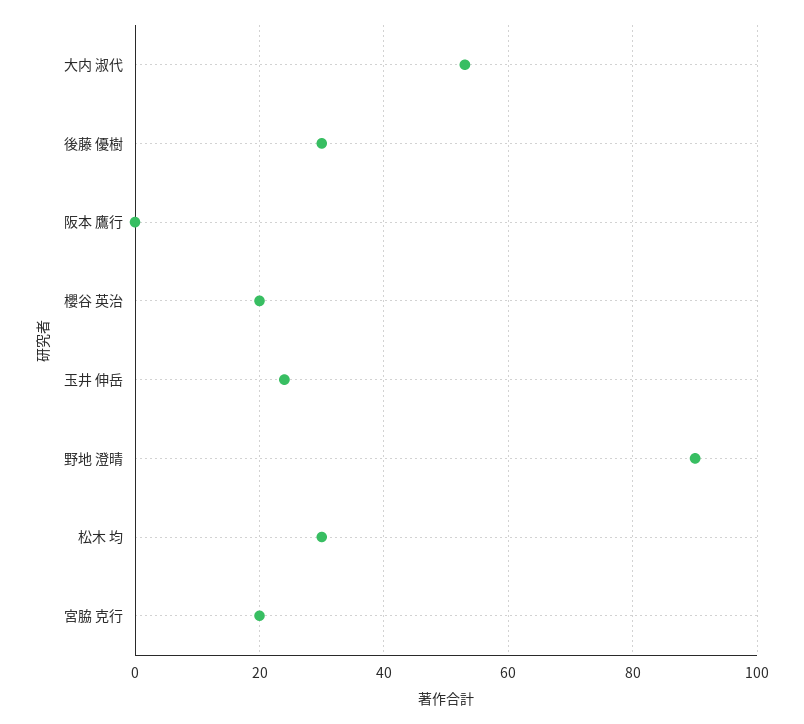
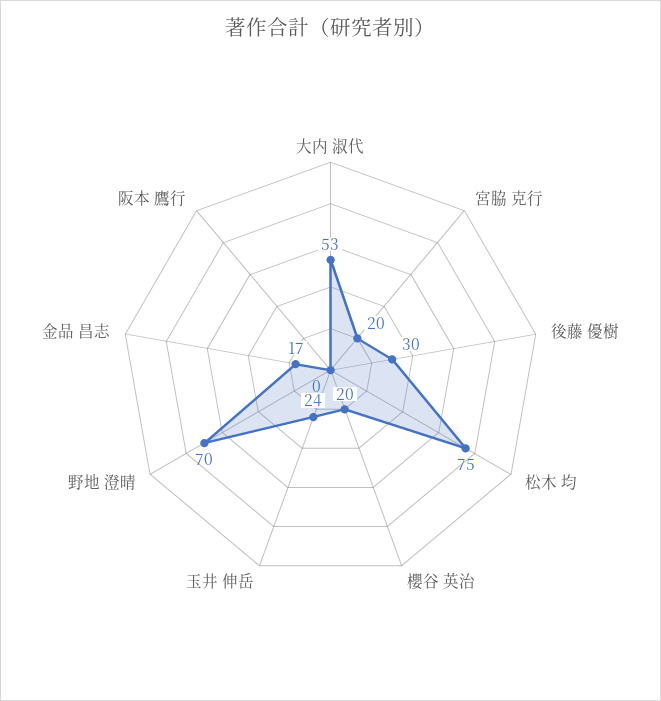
野地 澄晴: 90 -> 70
松木 均: 30 -> 75
金品 昌志: none -> 17

